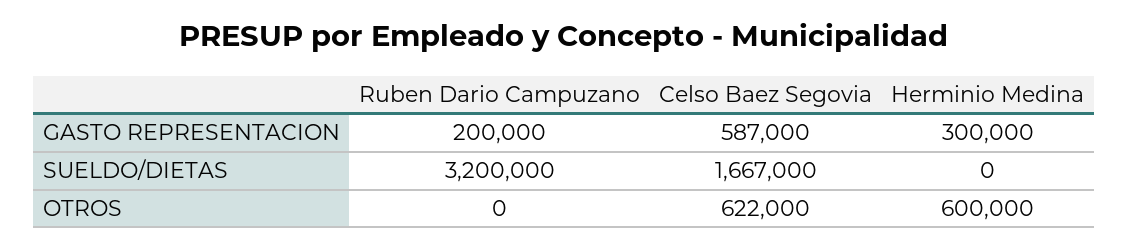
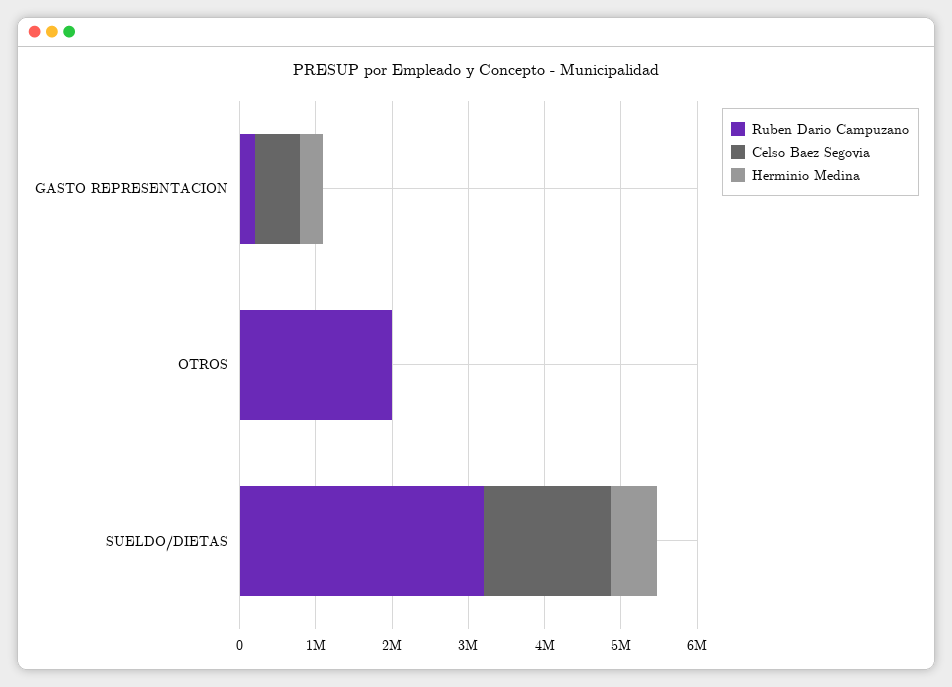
Herminio Medina, SUELDO/DIETAS: 0 -> 600000
Ruben Dario Campuzano, OTROS: 0 -> 2000000
Celso Baez Segovia, OTROS: 622000 -> 0
Herminio Medina, OTROS: 600000 -> 0

